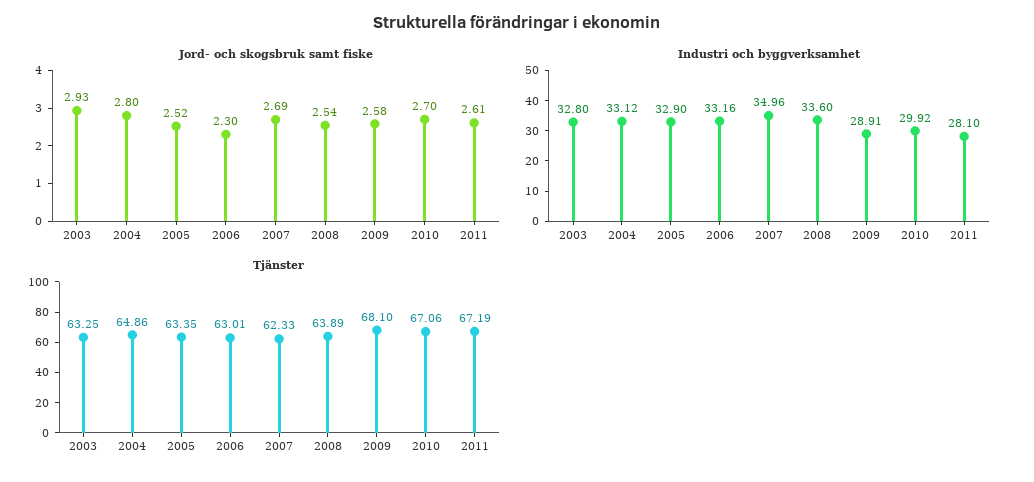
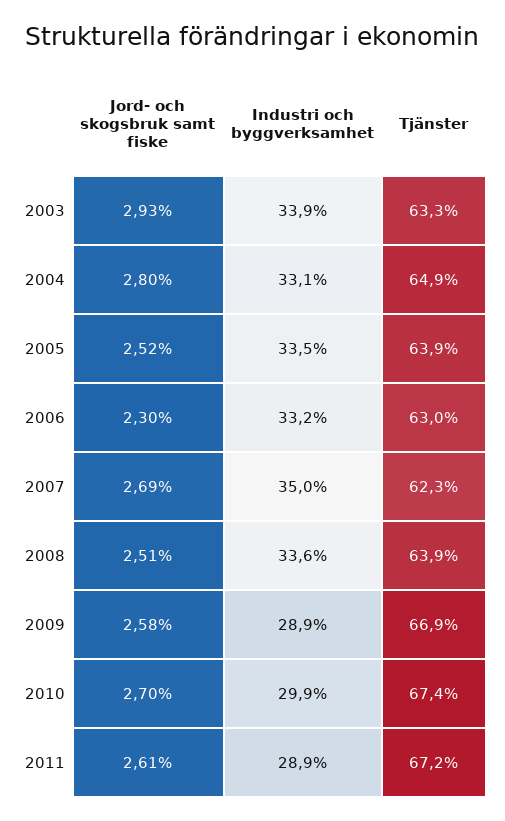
Jord- och skogsbruk samt fiske, 2008: 2.54 -> 2.51
Industri och byggverksamhet, 2003: 32.8 -> 33.9
Industri och byggverksamhet, 2005: 32.9 -> 33.5
Industri och byggverksamhet, 2011: 28.1 -> 28.9
Tjänster, 2005: 63.35 -> 63.9
Tjänster, 2009: 68.1 -> 66.9
Tjänster, 2010: 67.06 -> 67.4

